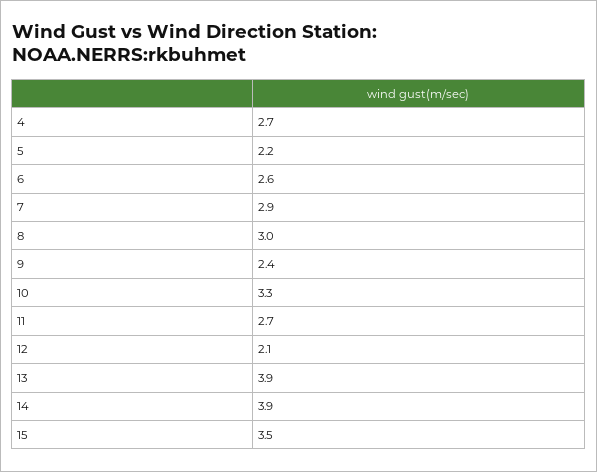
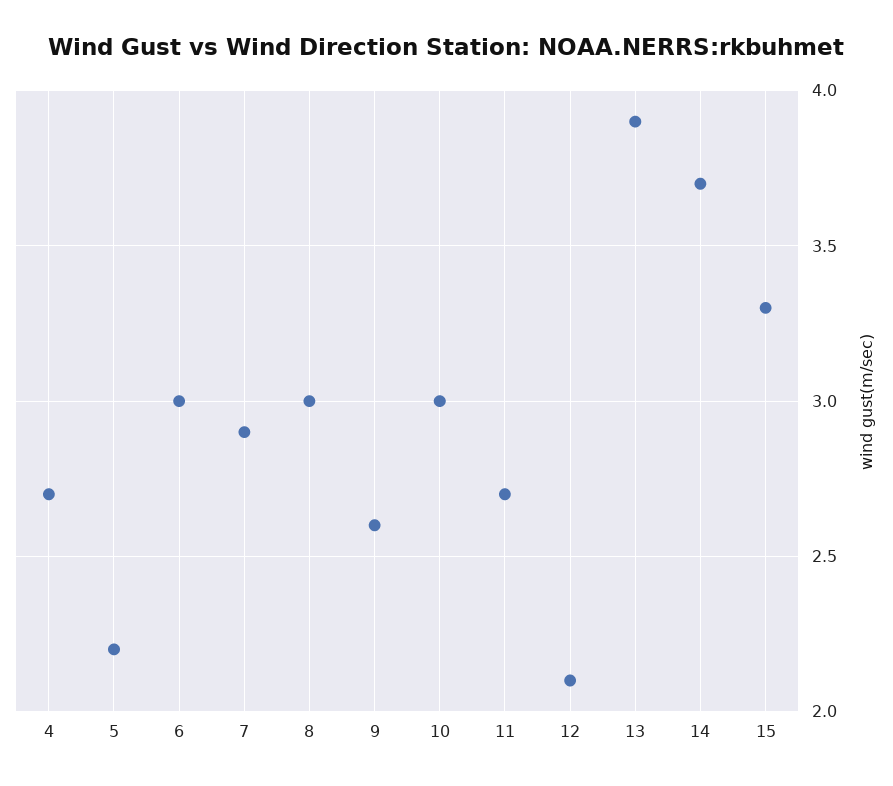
6: 2.6 -> 3
9: 2.4 -> 2.6
10: 3.3 -> 3
14: 3.9 -> 3.7
15: 3.5 -> 3.3

